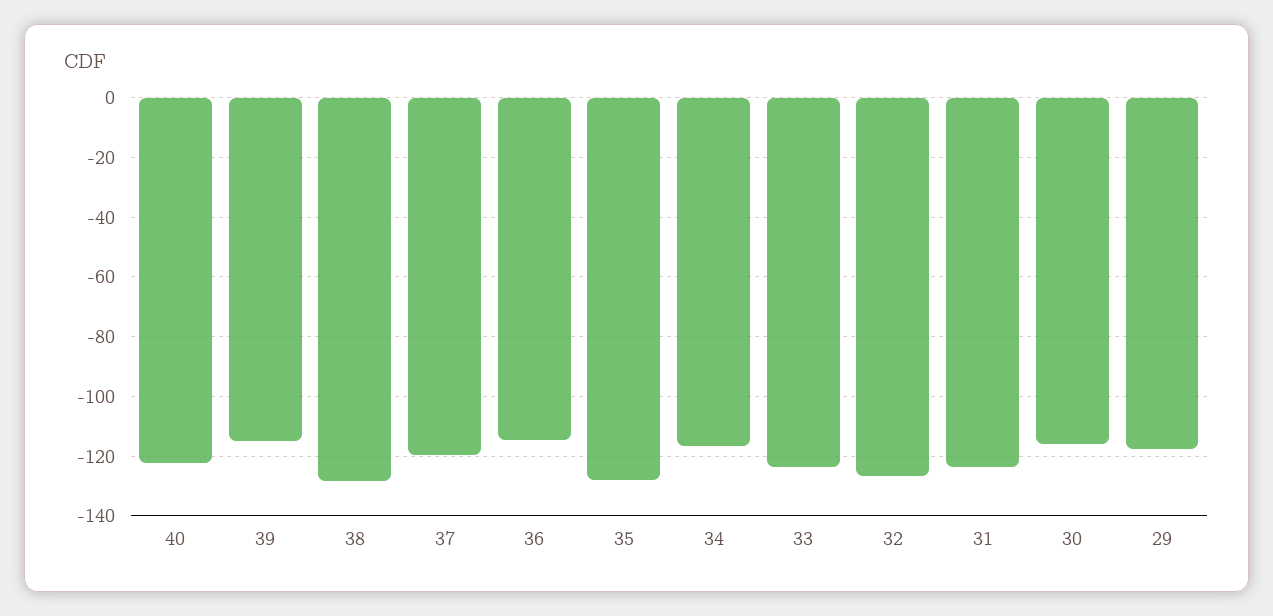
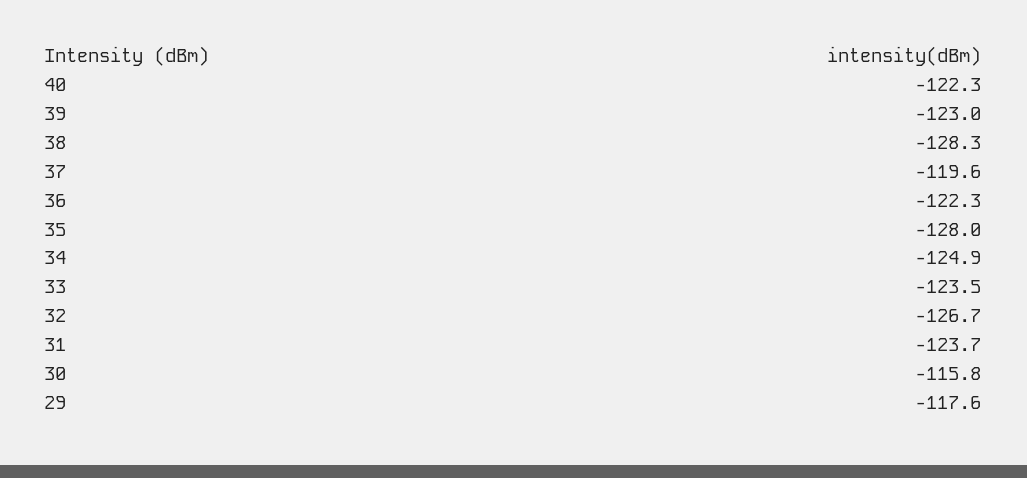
39: -115 -> -123
36: -115 -> -122.3
34: -117.5 -> -124.9

